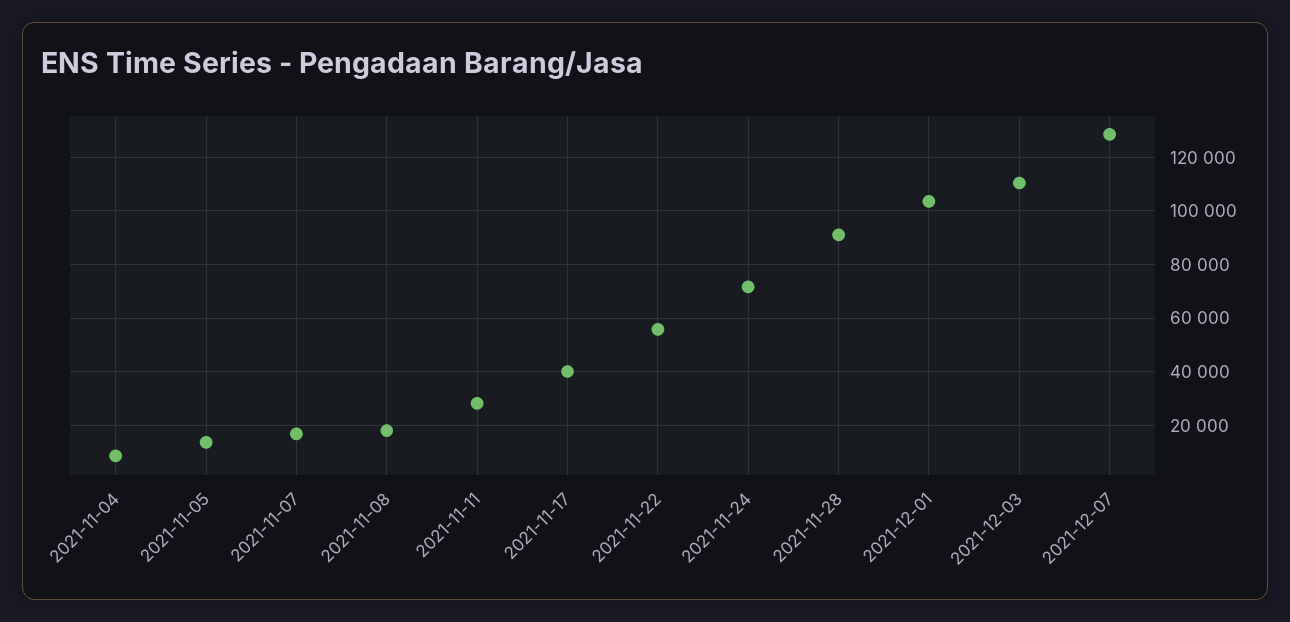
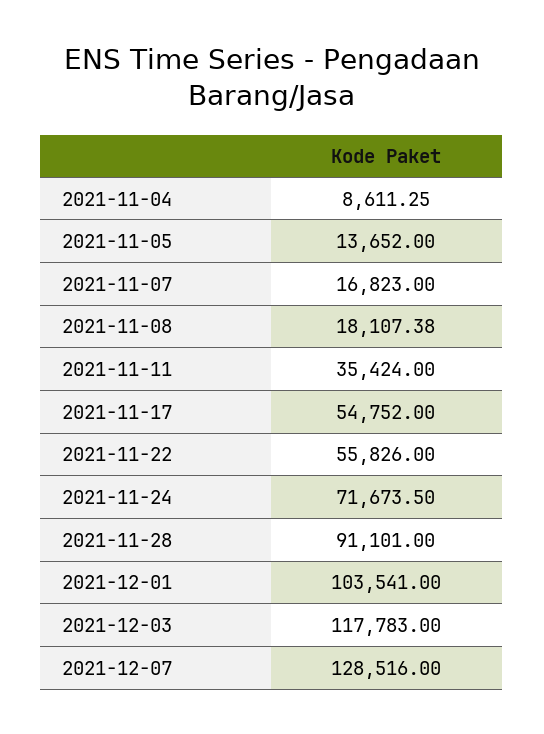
2021-11-11: 27500 -> 35424
2021-11-17: 40000 -> 54752
2021-12-03: 110000 -> 117783

